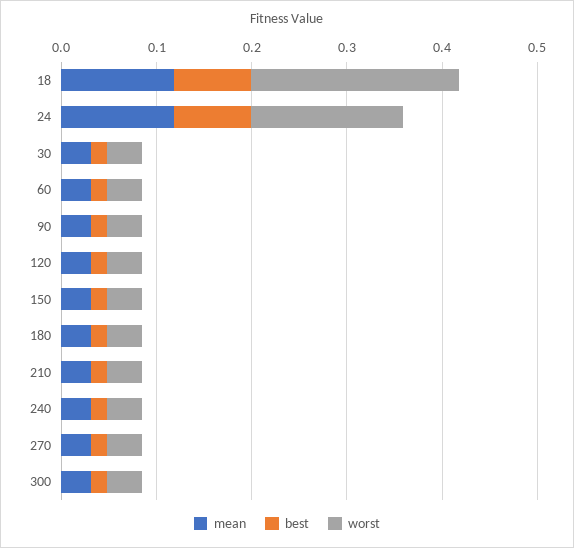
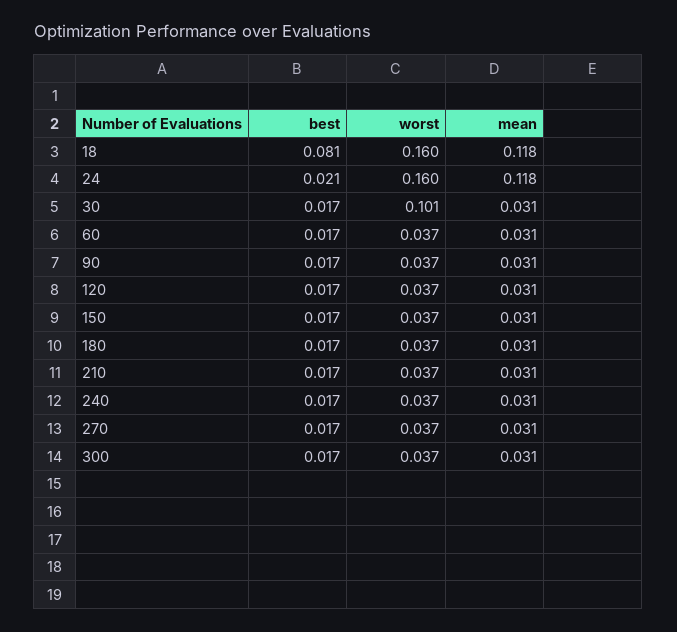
worst, 18: 0.22 -> 0.16
best, 24: 0.08 -> 0.021
worst, 30: 0.04 -> 0.101

